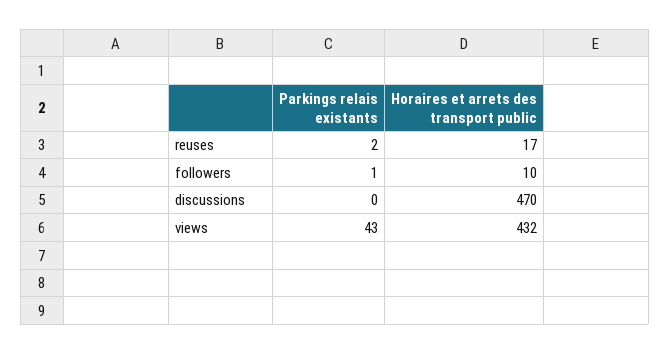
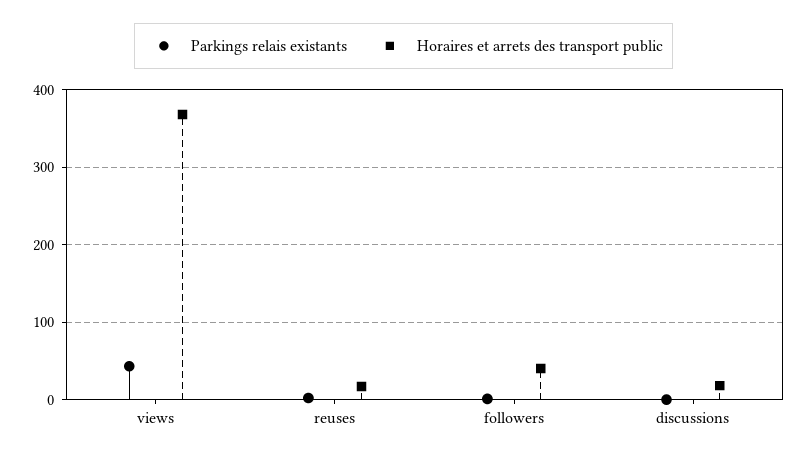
Horaires et arrets des transport public, followers: 10 -> 40
Horaires et arrets des transport public, discussions: 470 -> 20
Horaires et arrets des transport public, views: 432 -> 370

